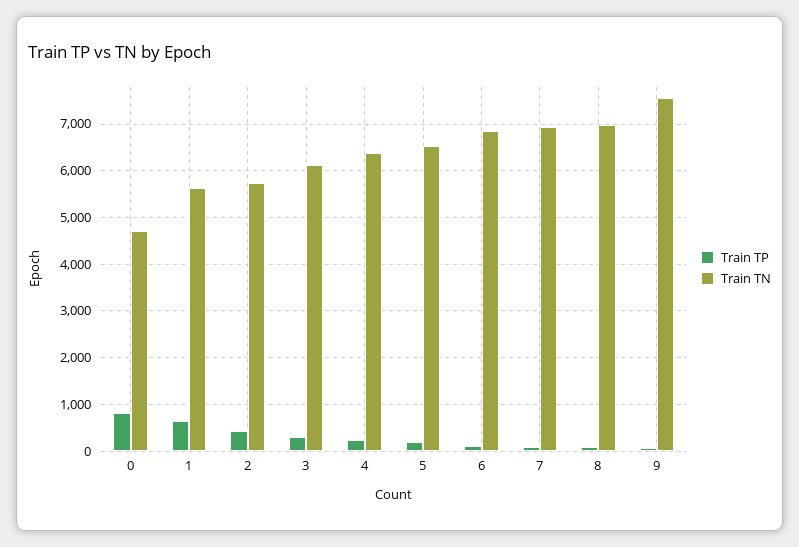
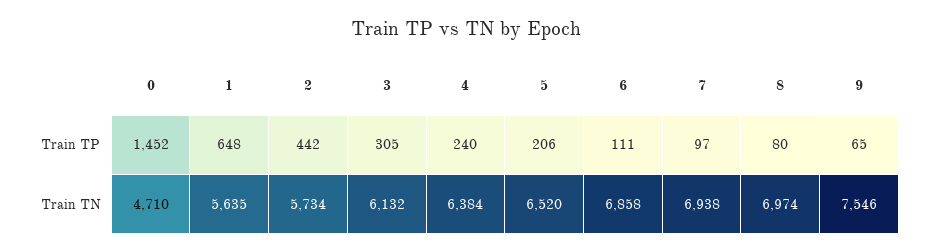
Train TP, 0: 800 -> 1452

